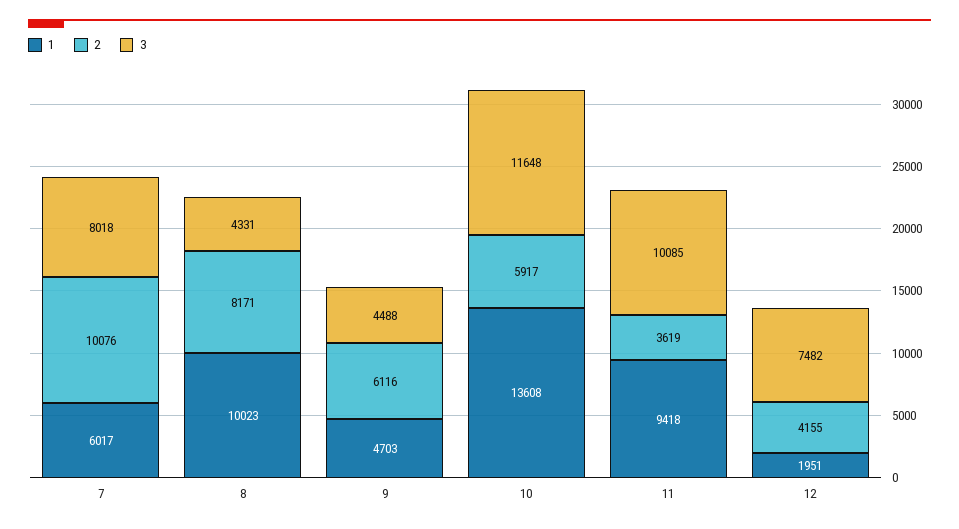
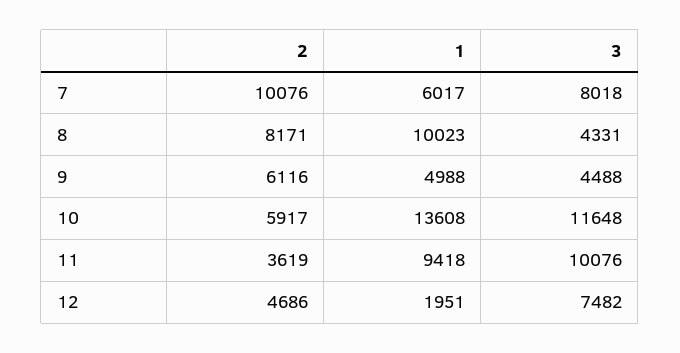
1, 9: 4703 -> 4988
3, 11: 10085 -> 10076
2, 12: 4155 -> 4686

